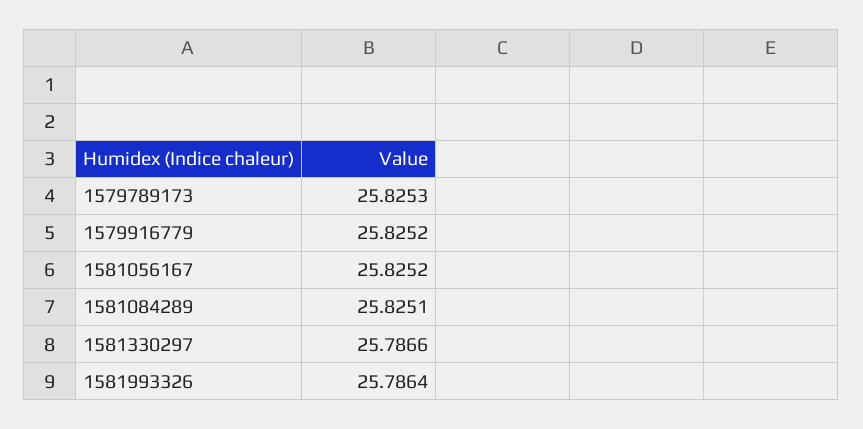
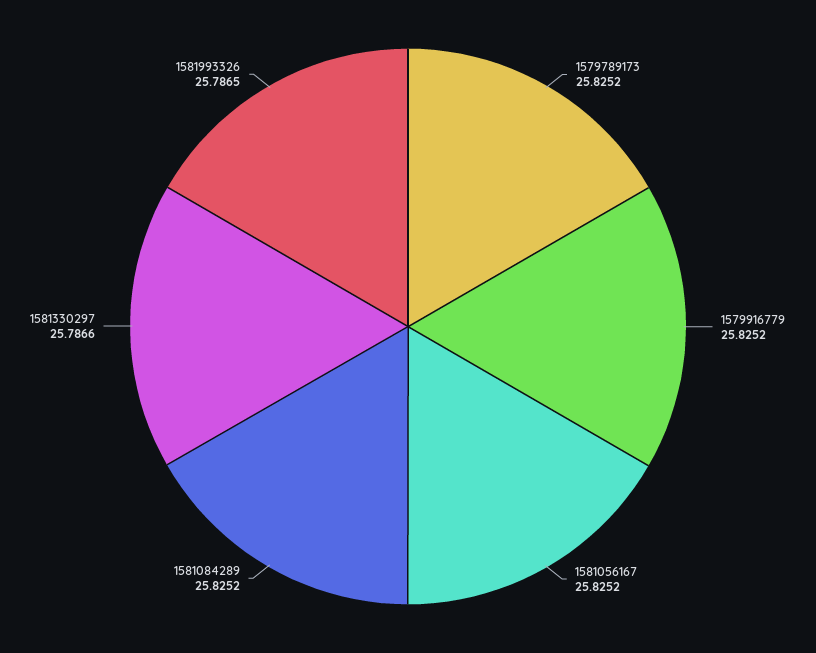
1579789173: 25.8253 -> 25.8252
1581084289: 25.8251 -> 25.8252
1581993326: 25.7864 -> 25.7865

